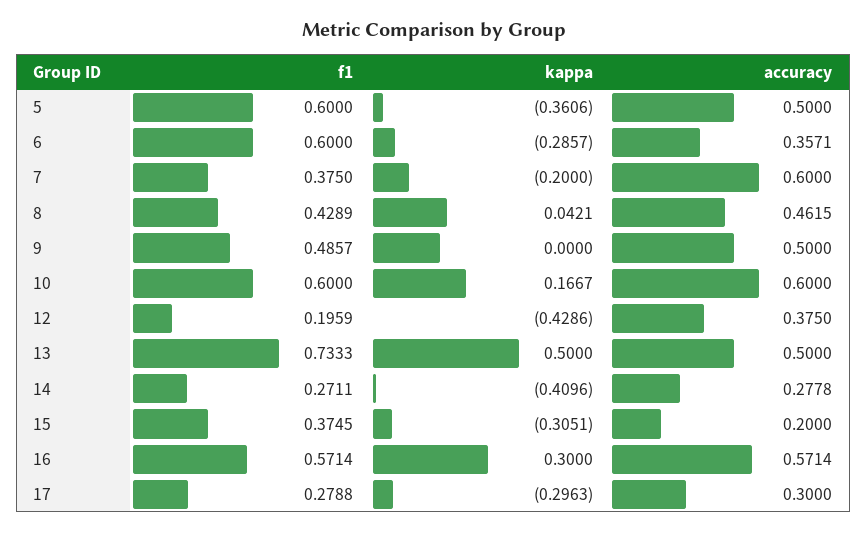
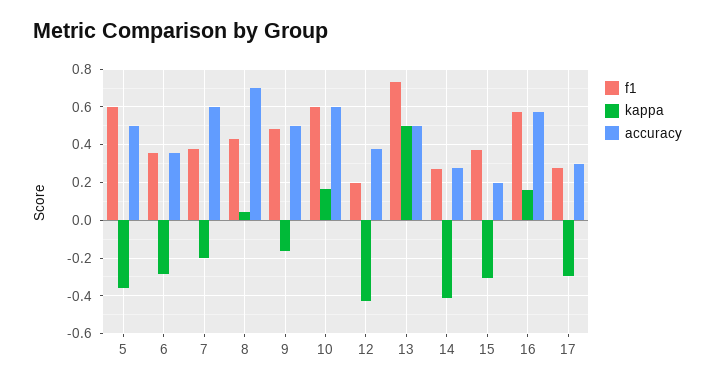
f1, 6: 0.6 -> 0.35
accuracy, 8: 0.4615 -> 0.7
kappa, 9: 0 -> -0.15
kappa, 16: 0.3 -> 0.15

